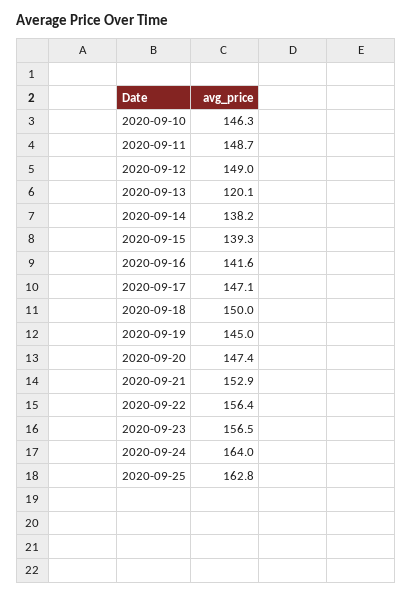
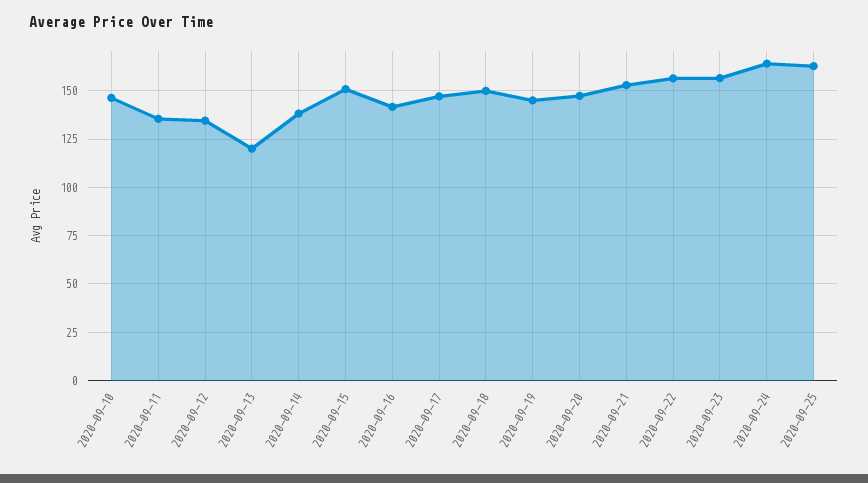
2020-09-11: 148.7 -> 135
2020-09-12: 149 -> 135
2020-09-15: 139.3 -> 150

